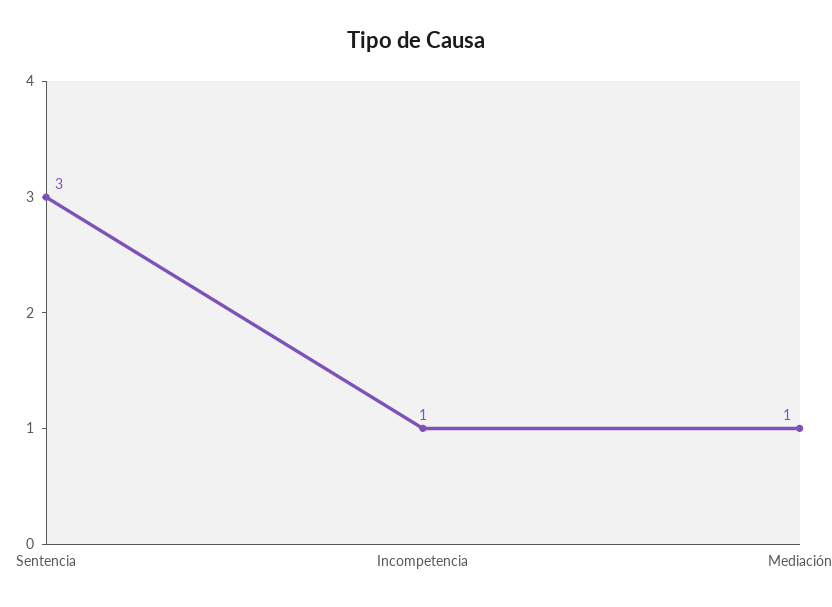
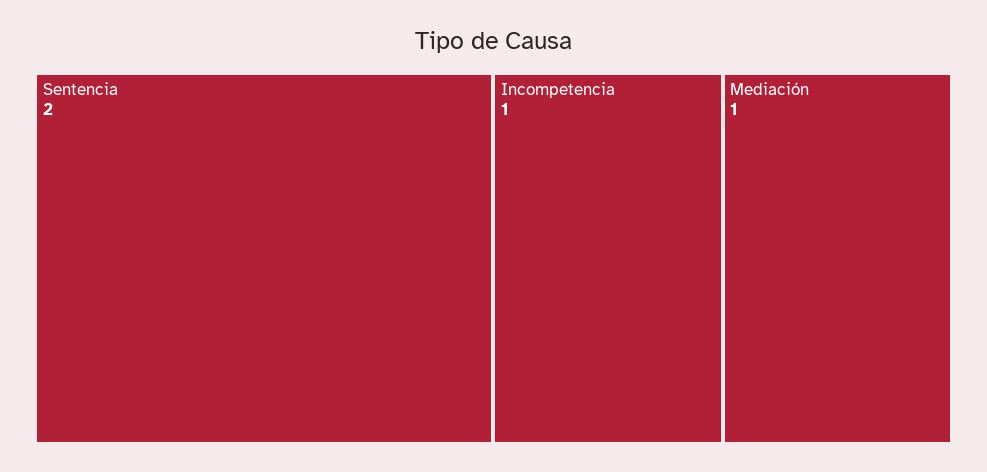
Sentencia: 3 -> 2

